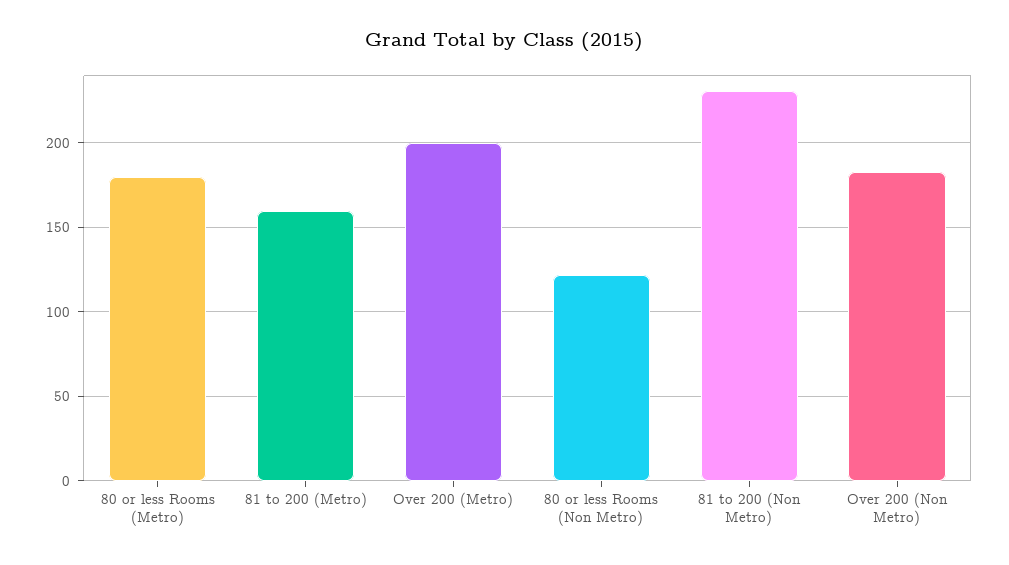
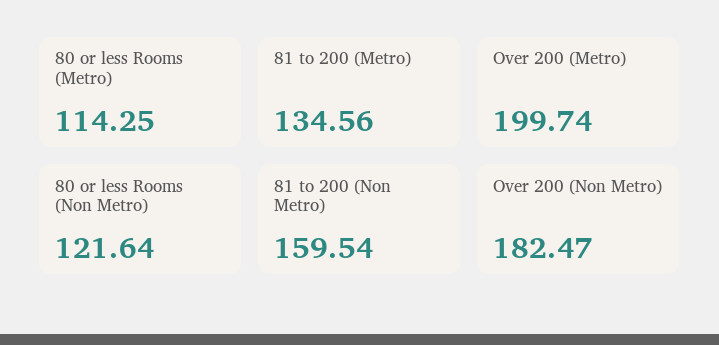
80 or less Rooms (Metro): 180 -> 114.25
81 to 200 (Metro): 160 -> 134.56
81 to 200 (Non Metro): 230 -> 159.54

